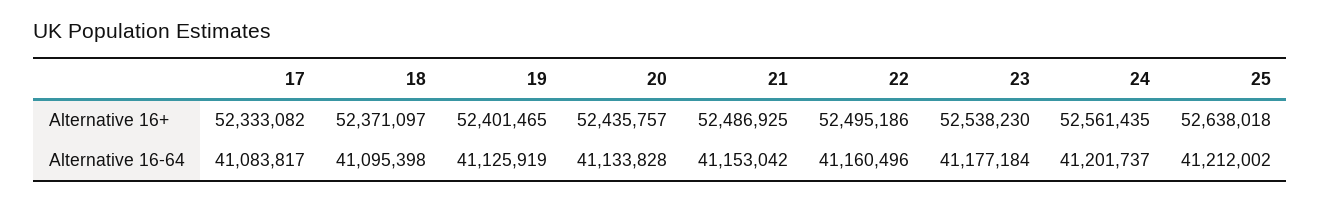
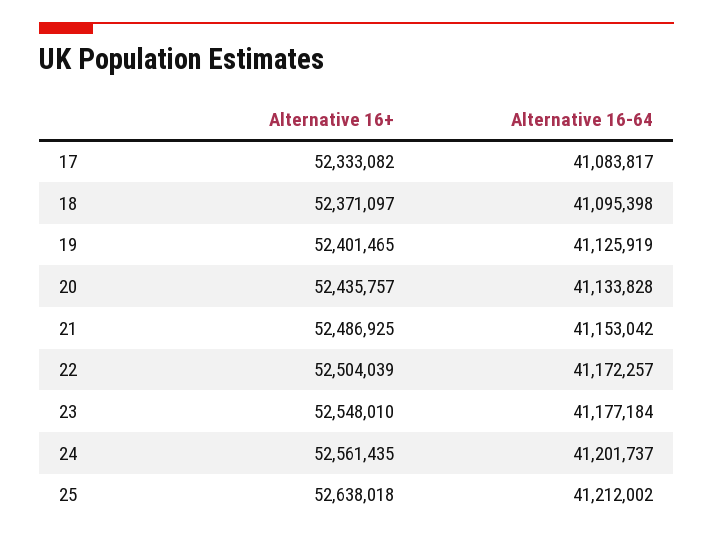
22, Alternative 16+: 52495186 -> 52504039
23, Alternative 16+: 52538230 -> 52548010
22, Alternative 16-64: 41160496 -> 41172257

